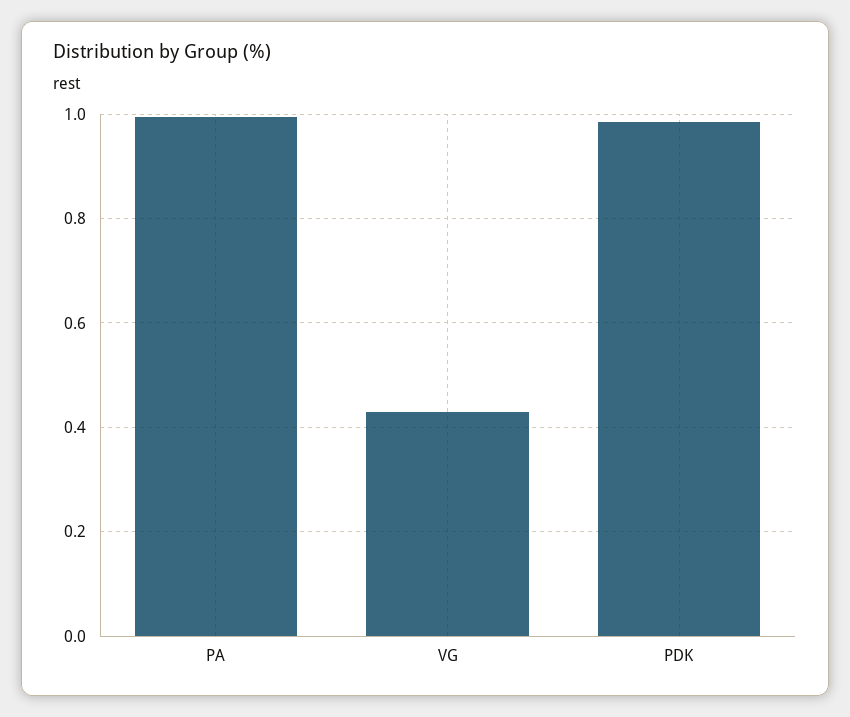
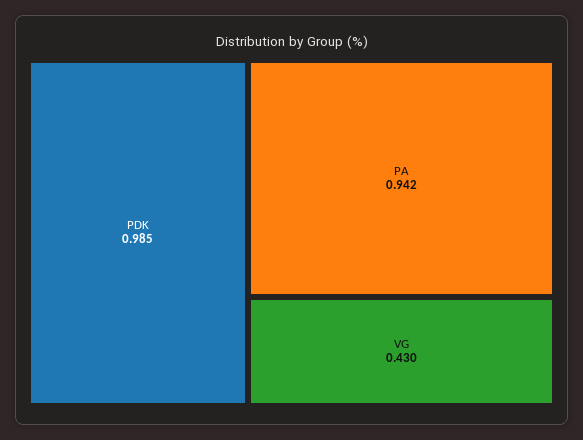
PA: 1 -> 0.942

